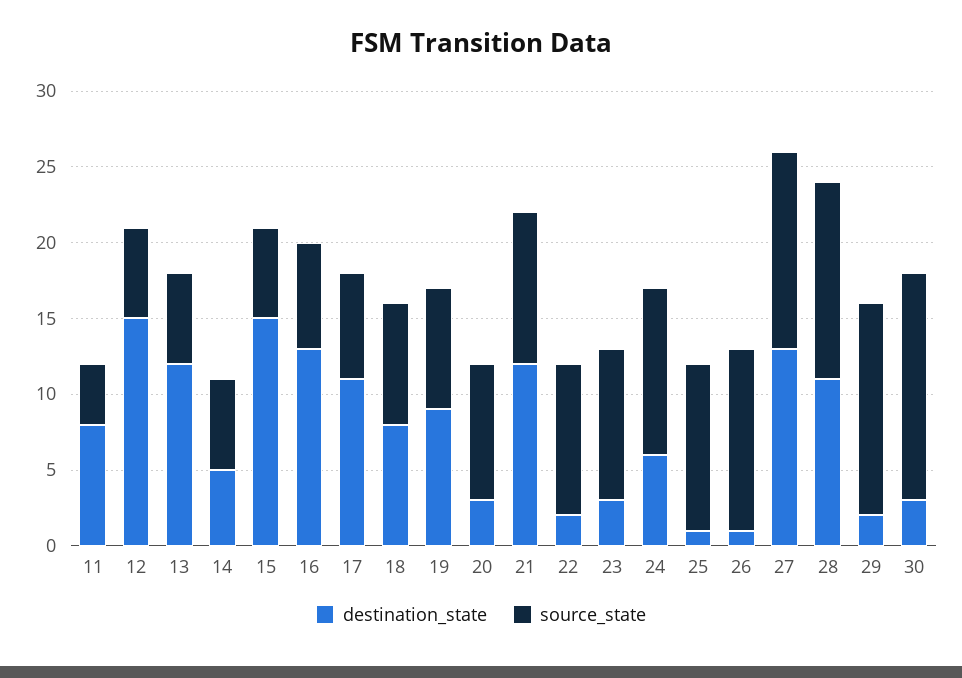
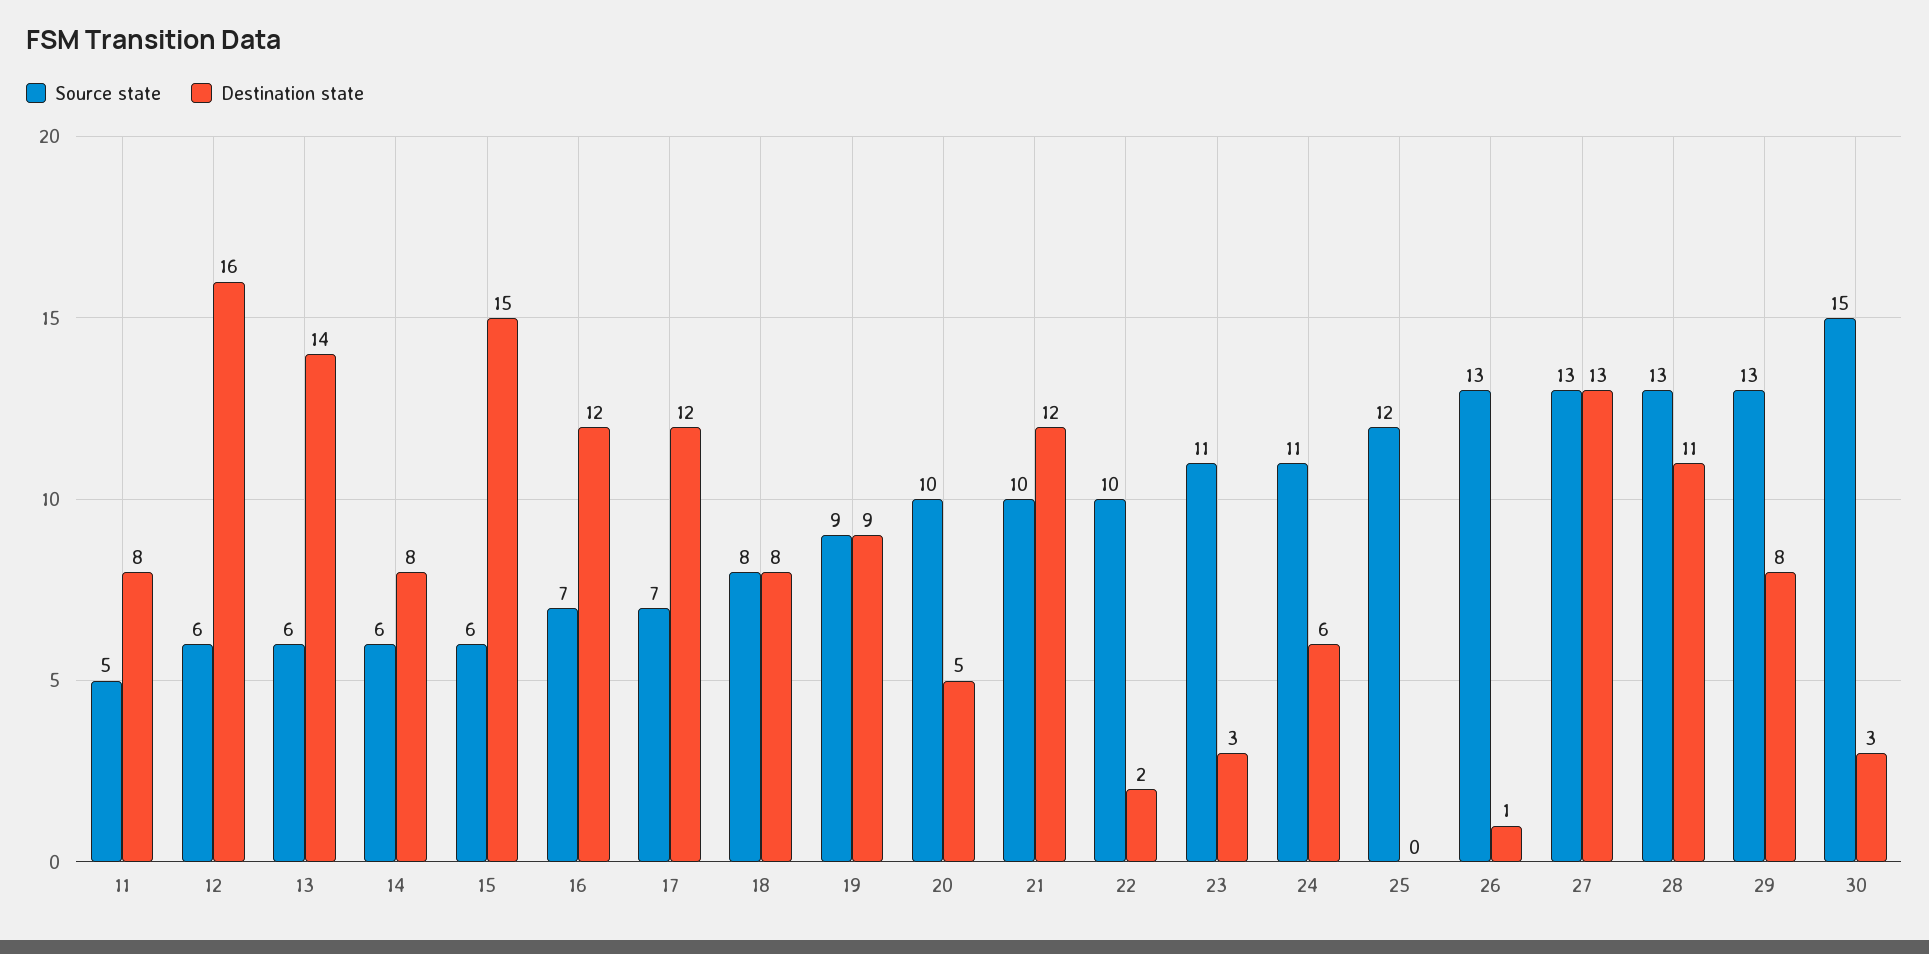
source_state, 11: 4 -> 5
destination_state, 12: 15 -> 16
destination_state, 13: 12 -> 14
destination_state, 14: 5 -> 8
destination_state, 16: 13 -> 12
destination_state, 17: 11 -> 12
source_state, 19: 8 -> 9
destination_state, 20: 3 -> 5
source_state, 20: 9 -> 10
source_state, 23: 10 -> 11
destination_state, 25: 1 -> 0
source_state, 25: 11 -> 12
source_state, 26: 12 -> 13
destination_state, 29: 2 -> 8
source_state, 29: 14 -> 13

